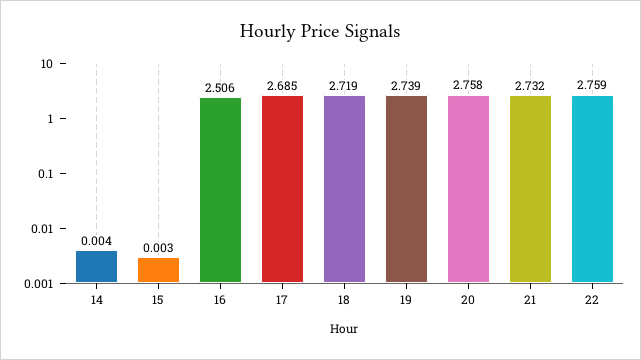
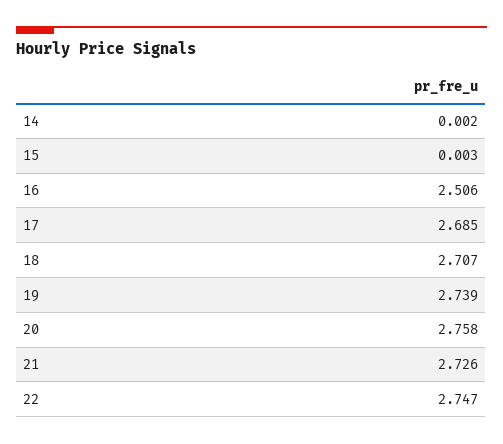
14: 0.004 -> 0.002
18: 2.719 -> 2.707
21: 2.732 -> 2.726
22: 2.759 -> 2.747

